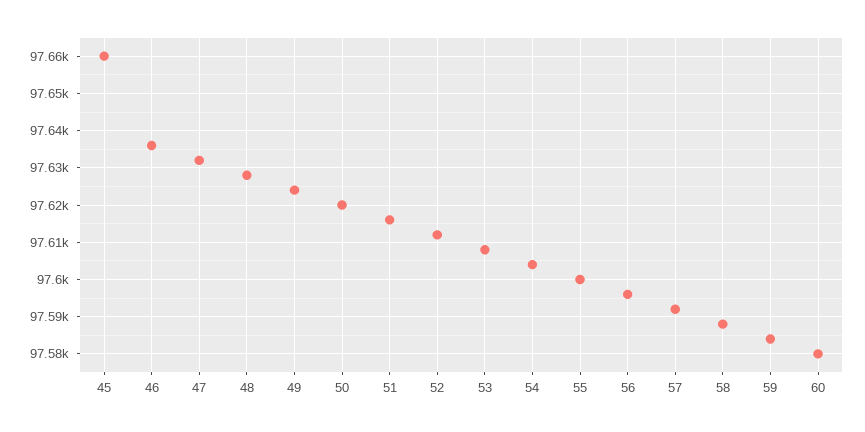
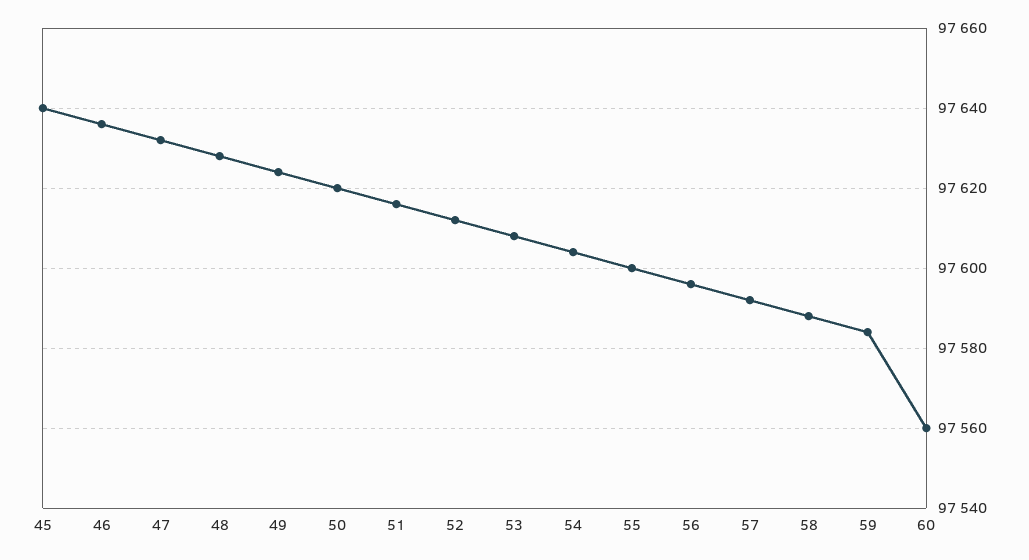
45: 97660 -> 97640
60: 97580 -> 97560

